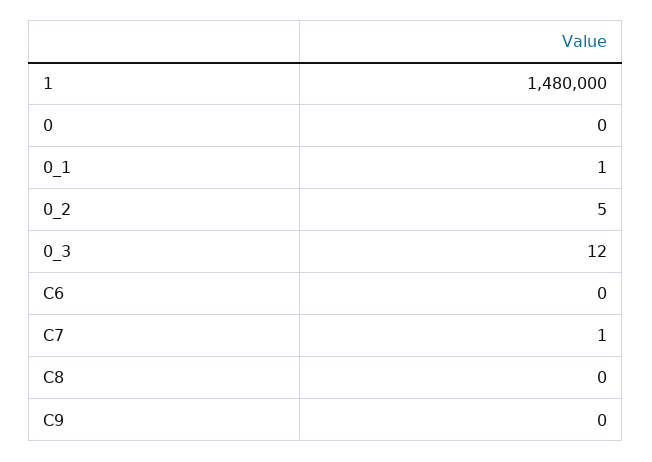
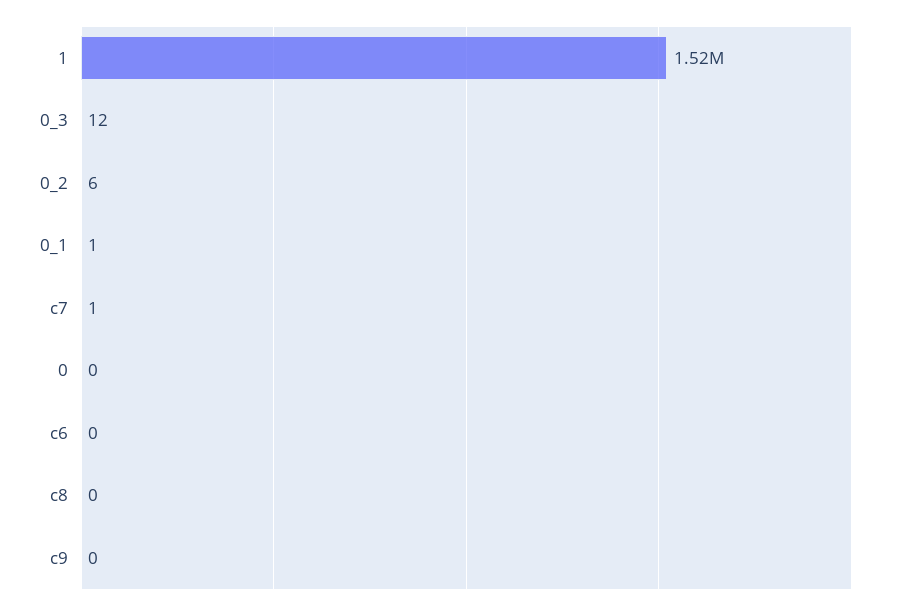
1: 1480000 -> 1520000
0_2: 5 -> 6

